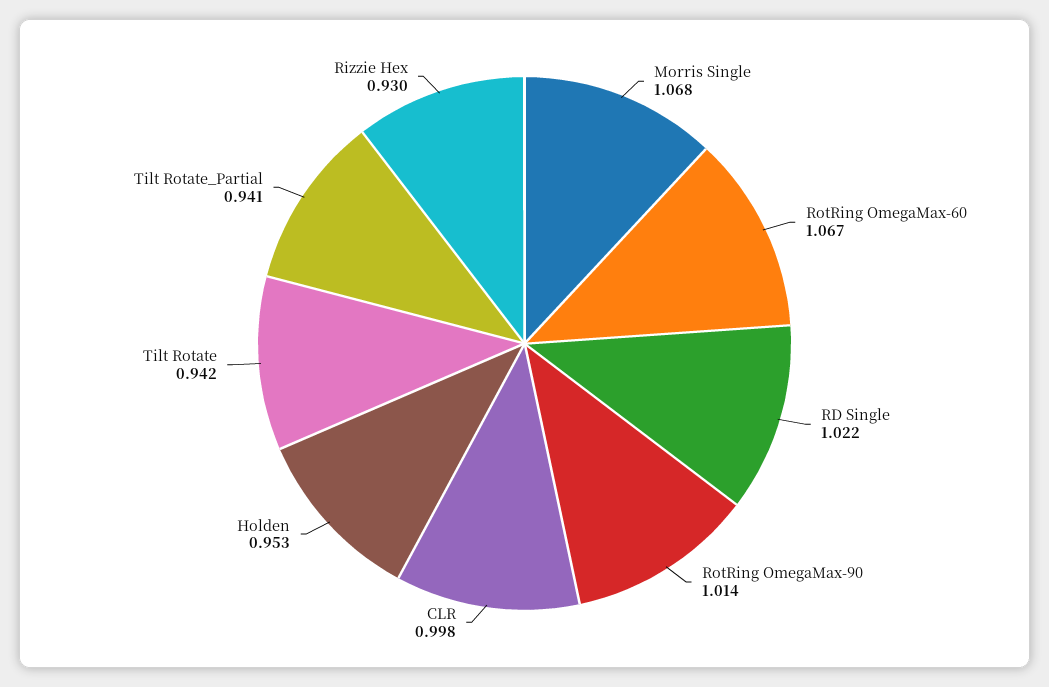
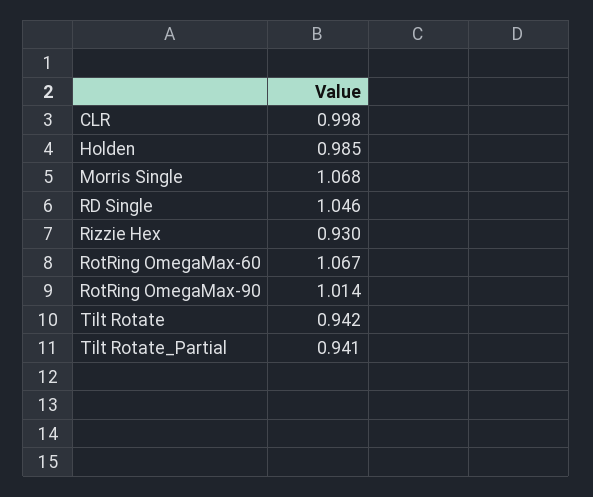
RD Single: 1.022 -> 1.046
Holden: 0.953 -> 0.985

